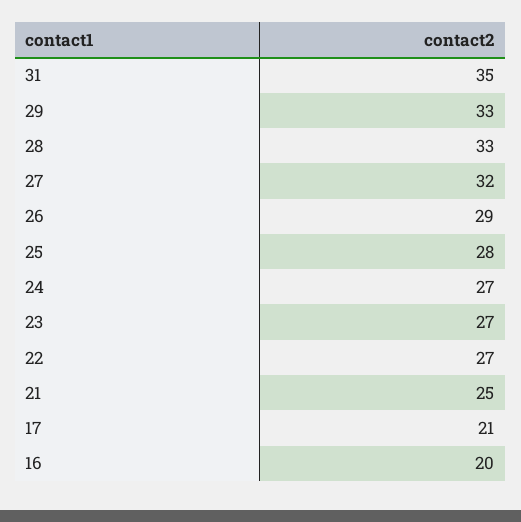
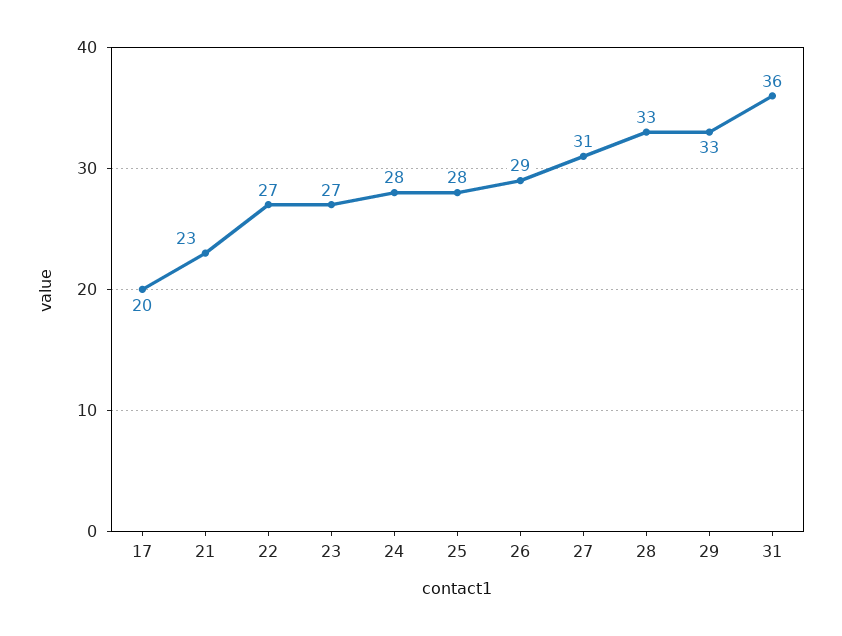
31: 35 -> 36
27: 32 -> 31
24: 27 -> 28
21: 25 -> 23
17: 21 -> 20
16: 20 -> none

